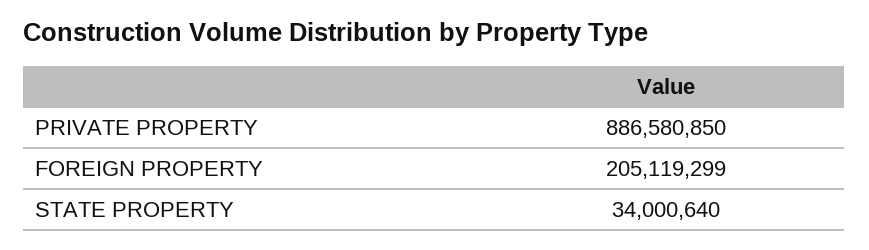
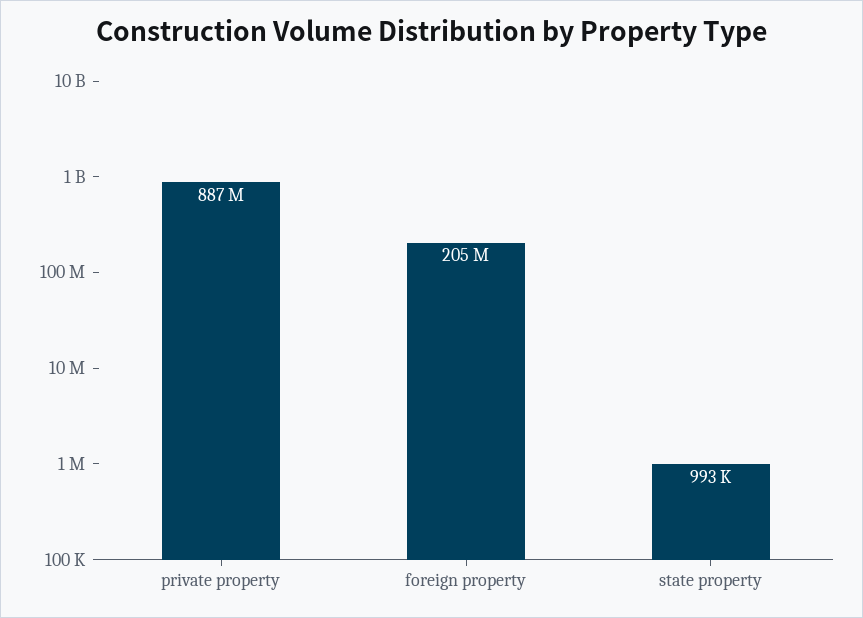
STATE PROPERTY: 34000640 -> 993000

